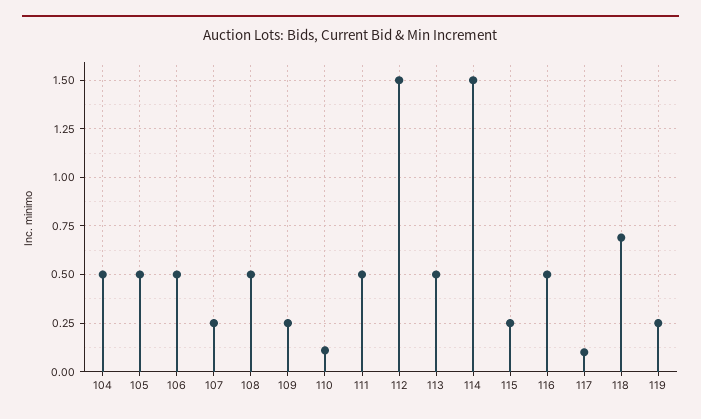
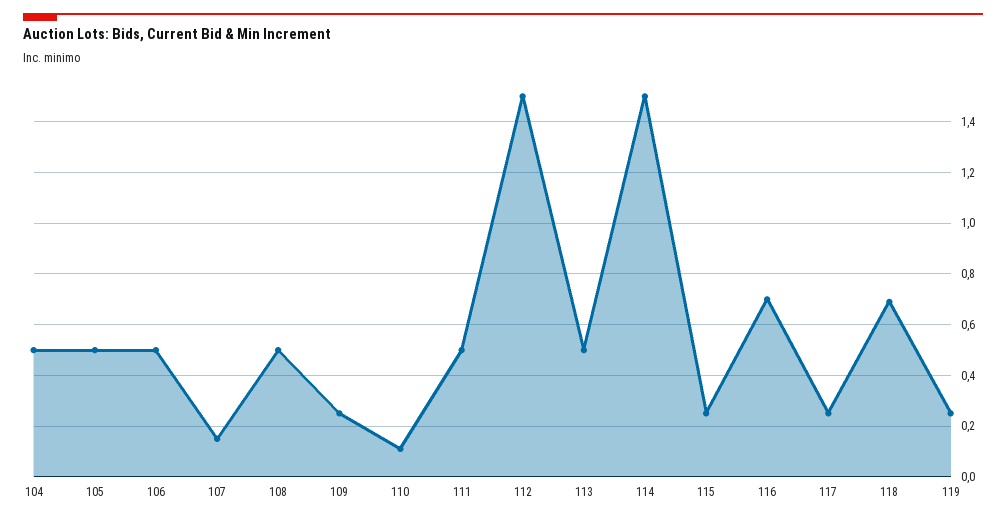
107: 0.25 -> 0.15
116: 0.5 -> 0.7
117: 0.1 -> 0.25

